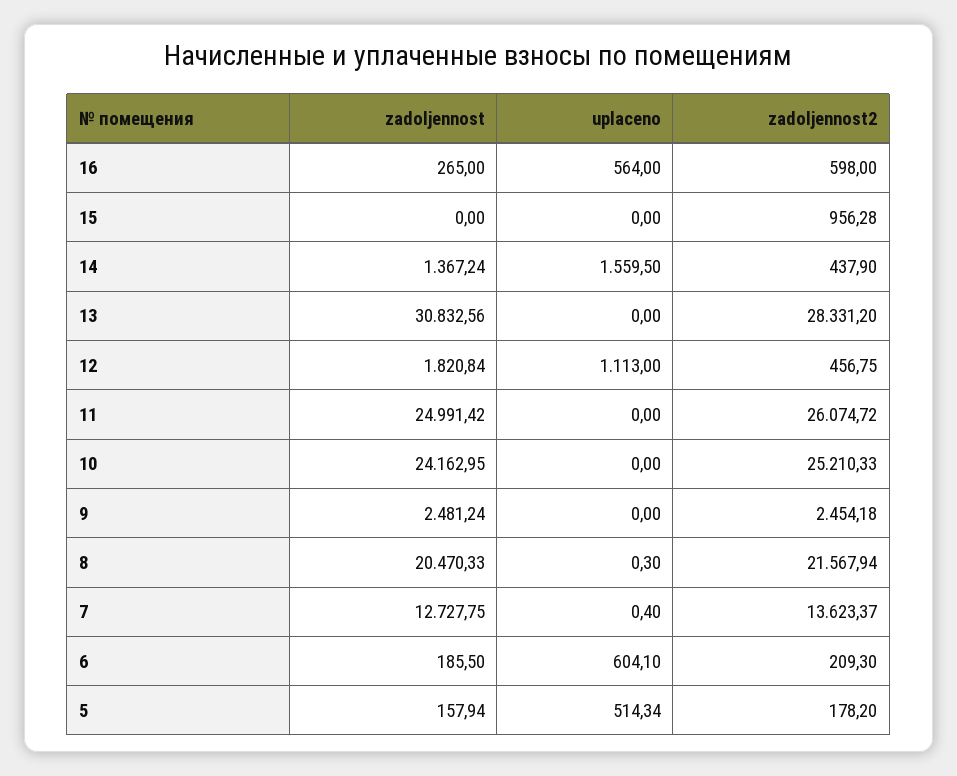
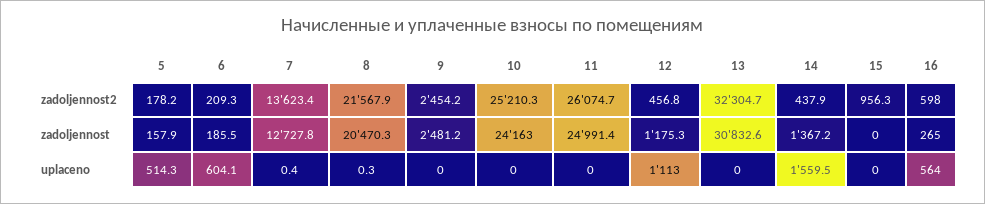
zadoljennost2, 13: 28331.2 -> 32304.7
zadoljennost, 12: 1820.84 -> 1175.3

